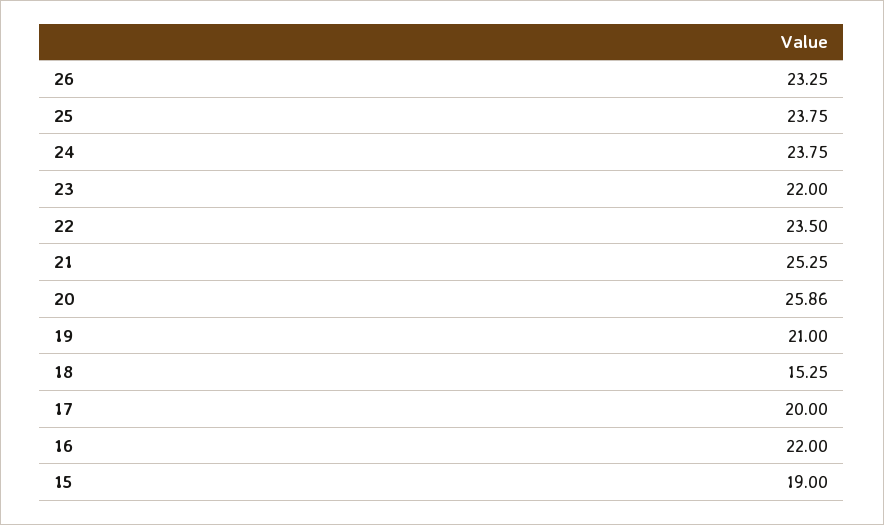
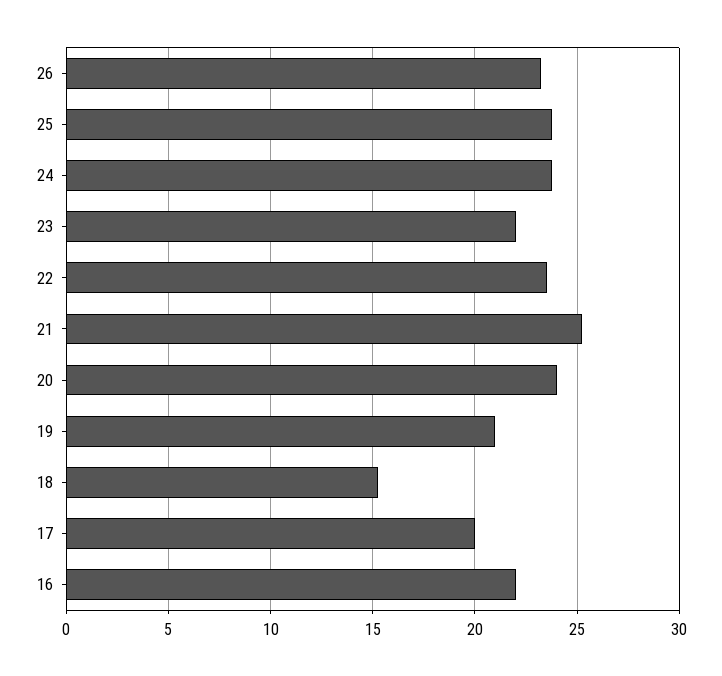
20: 25.86 -> 24
15: 19 -> none

